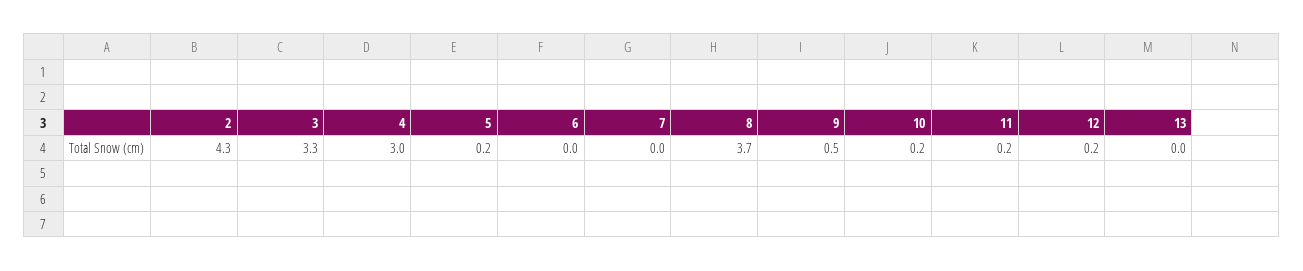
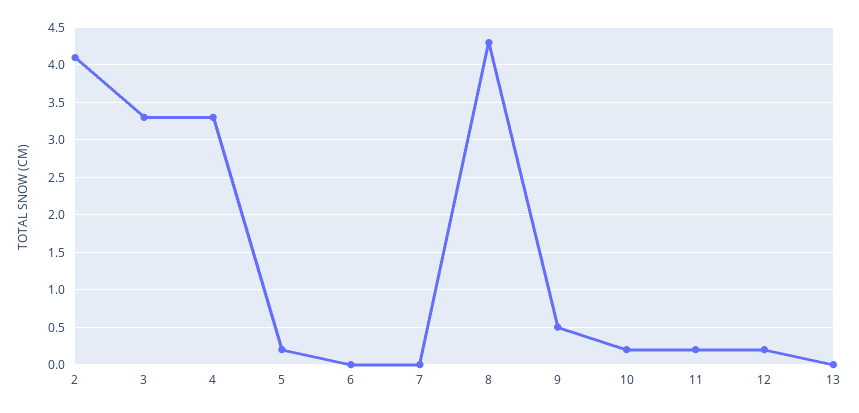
2: 4.3 -> 4.1
4: 3 -> 3.3
8: 3.7 -> 4.3

